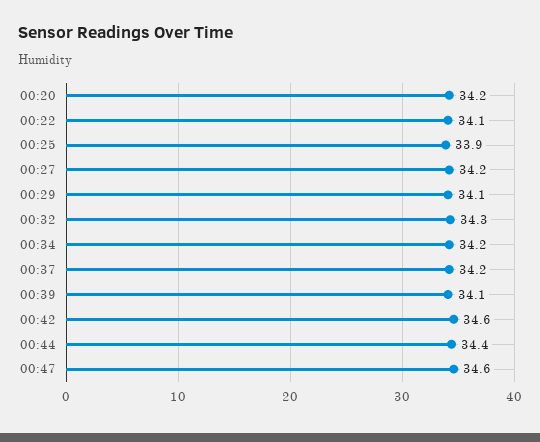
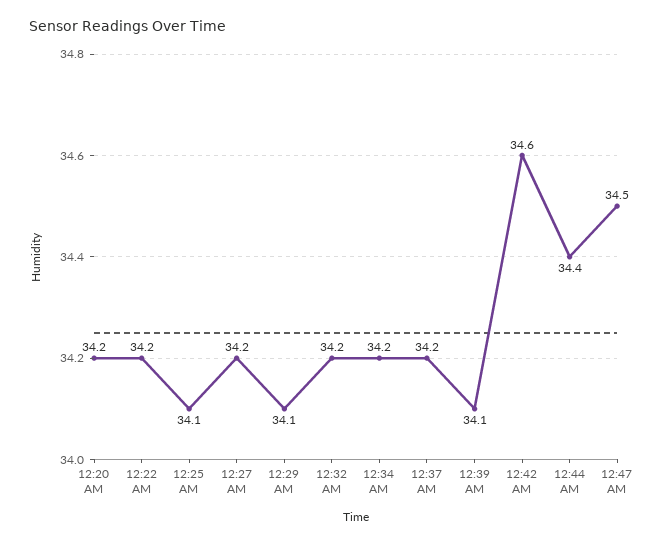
00:22: 34.1 -> 34.2
00:25: 33.9 -> 34.1
00:32: 34.3 -> 34.2
00:47: 34.6 -> 34.5

